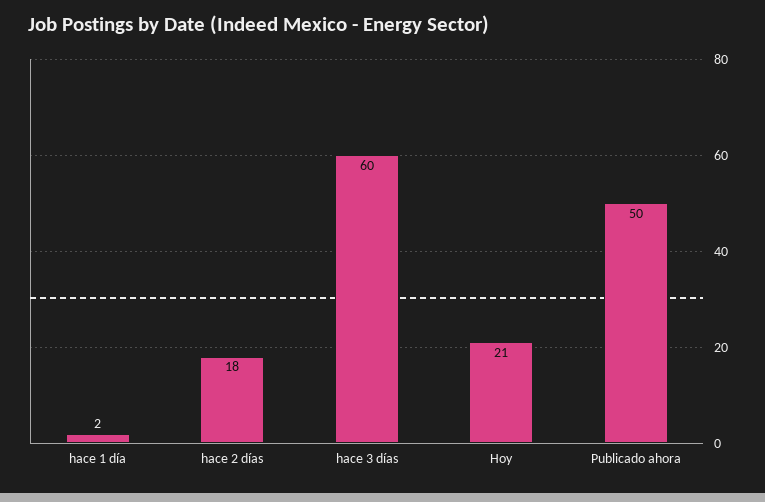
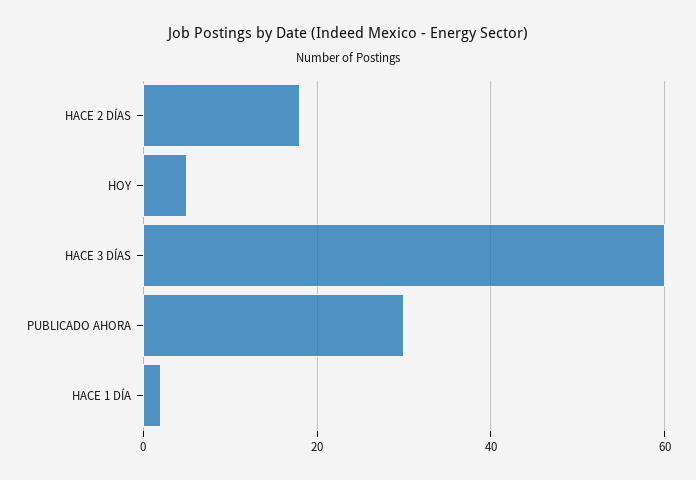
Hoy: 21 -> 5
Publicado ahora: 50 -> 30

